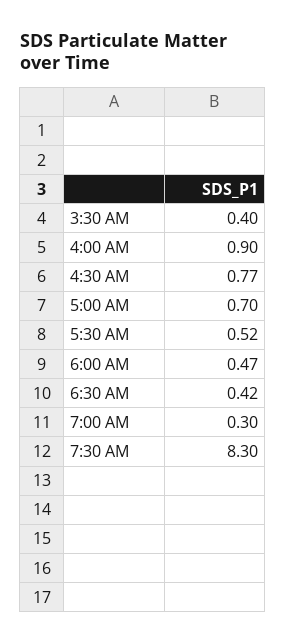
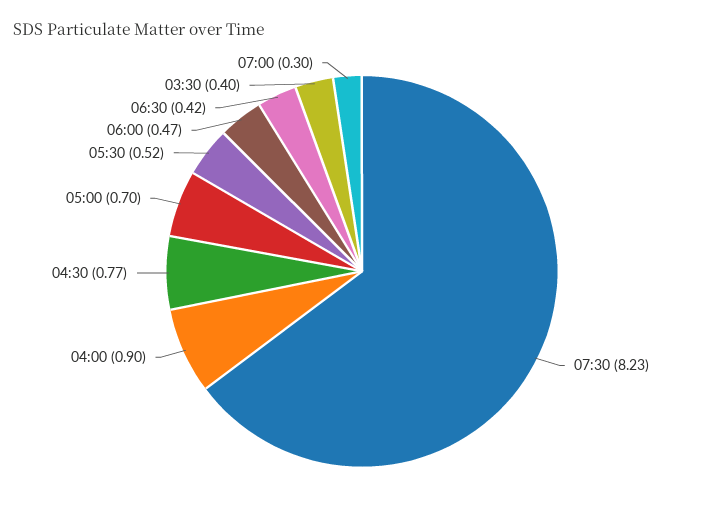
7:30 AM: 8.3 -> 8.23

